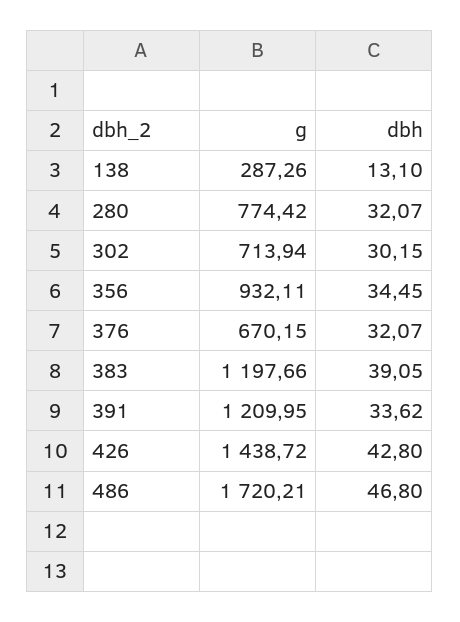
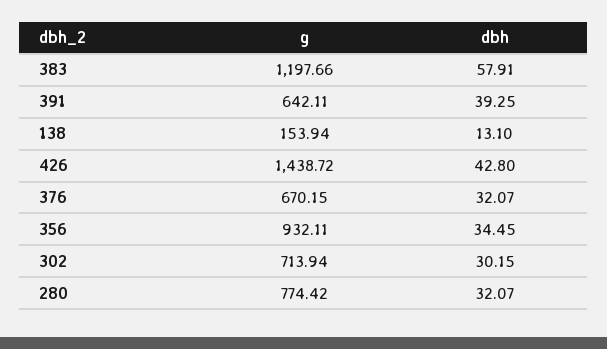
g, 138: 287.26 -> 153.94
dbh, 383: 39.05 -> 57.91
g, 391: 1209.95 -> 642.11
dbh, 391: 33.62 -> 39.25
g, 486: 1720.21 -> none
dbh, 486: 46.8 -> none

